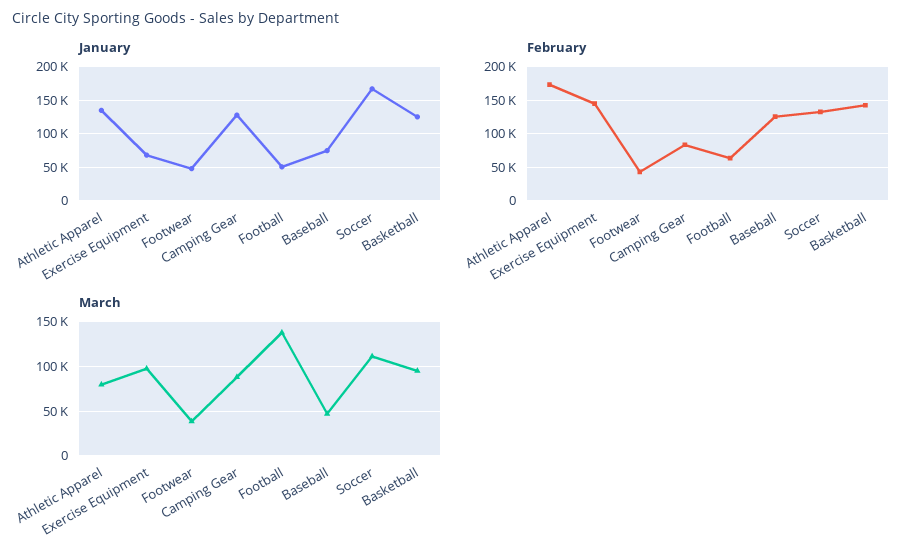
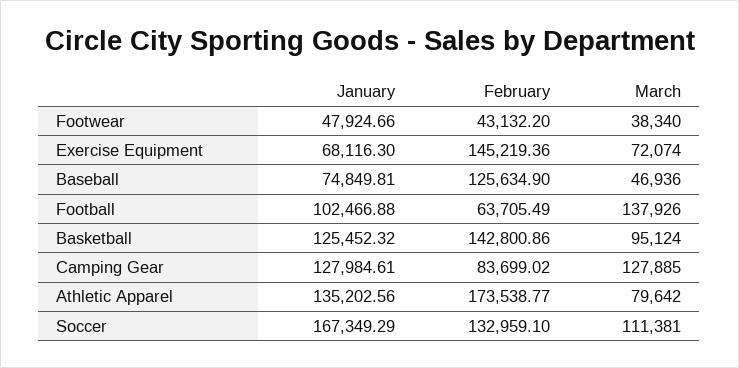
January, Football: 50000 -> 102466.88
March, Exercise Equipment: 100000 -> 72074
March, Camping Gear: 90000 -> 127885

